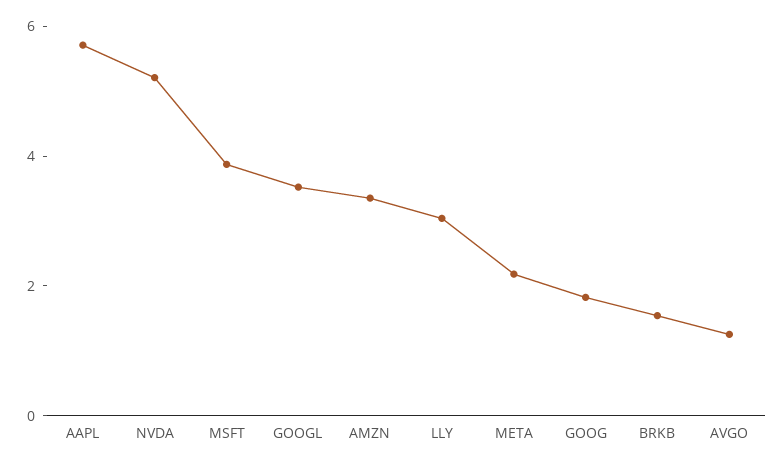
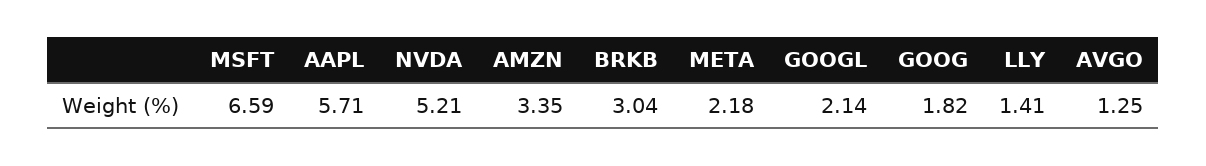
MSFT: 4 -> 6.59
GOOGL: 3.5 -> 2.14
LLY: 3 -> 1.41
BRKB: 1.5 -> 3.04

